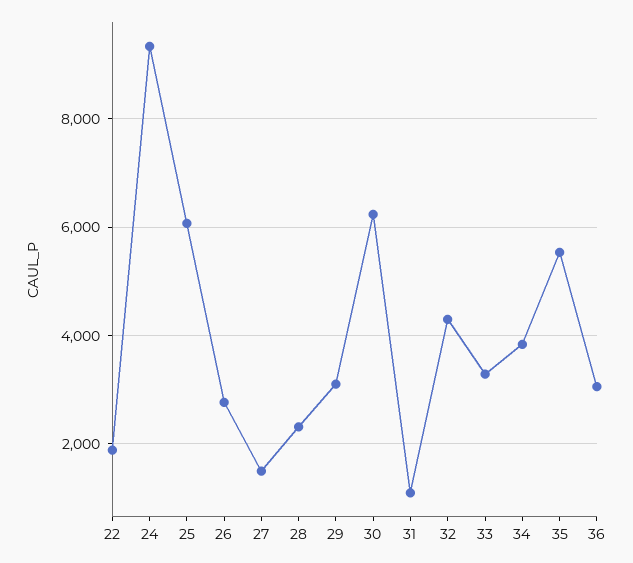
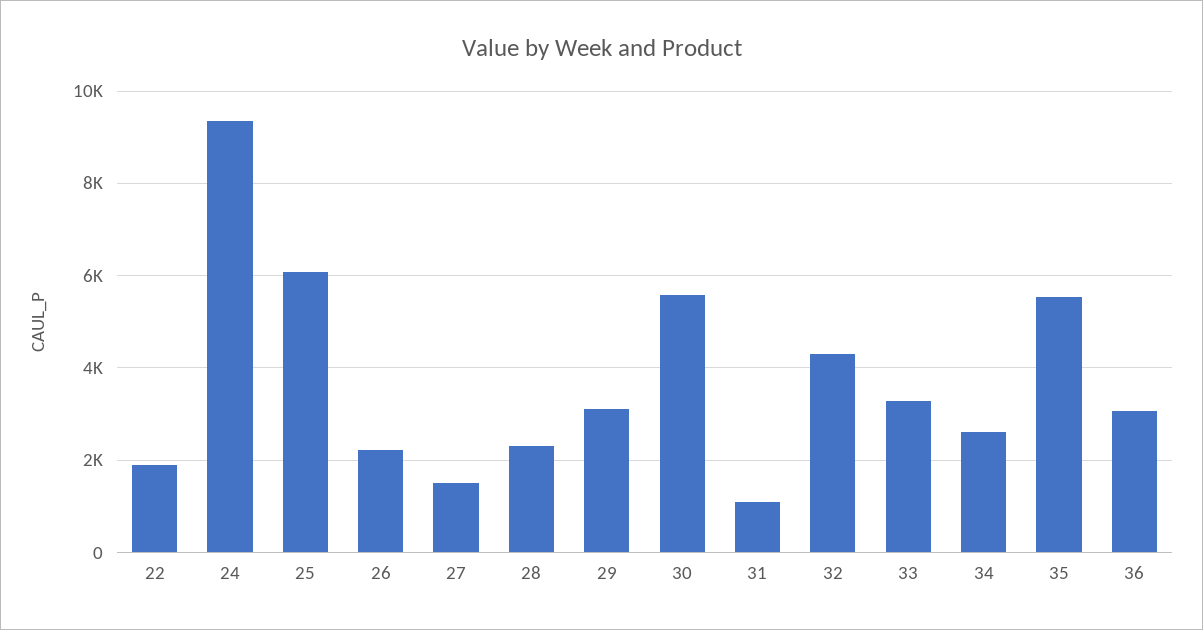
26: 2800 -> 2200
30: 6200 -> 5600
34: 3800 -> 2600

